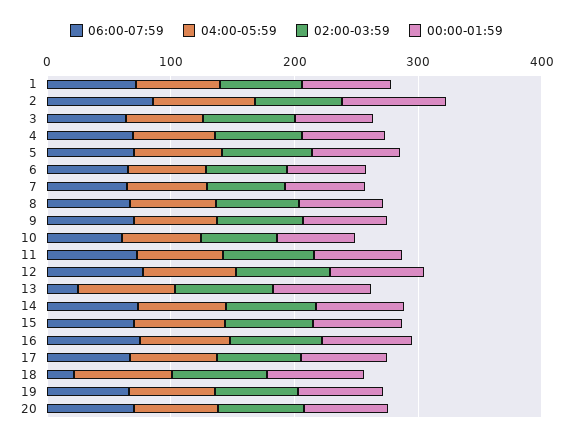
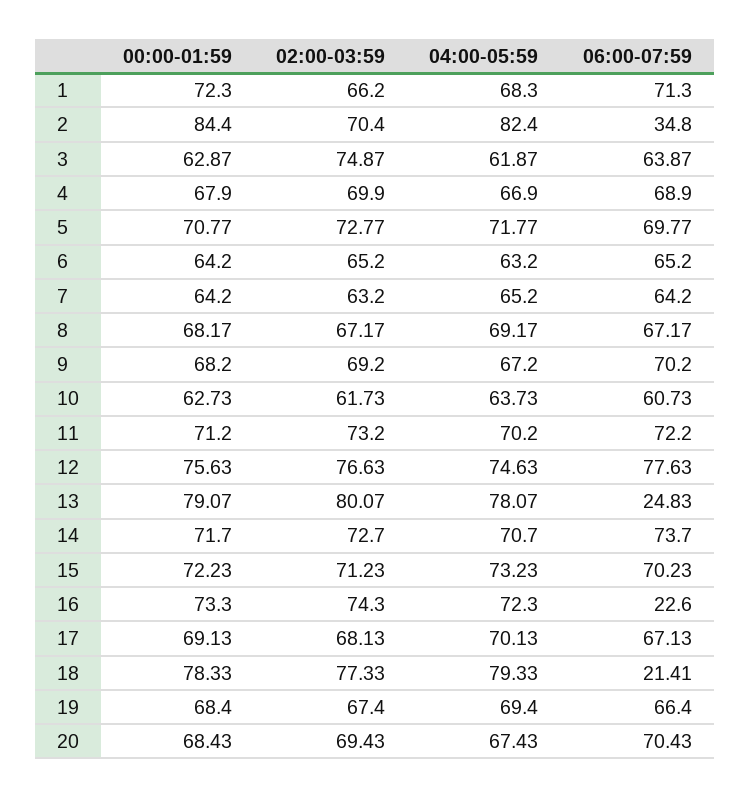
06:00-07:59, 2: 80 -> 34.8
06:00-07:59, 16: 80 -> 22.6

